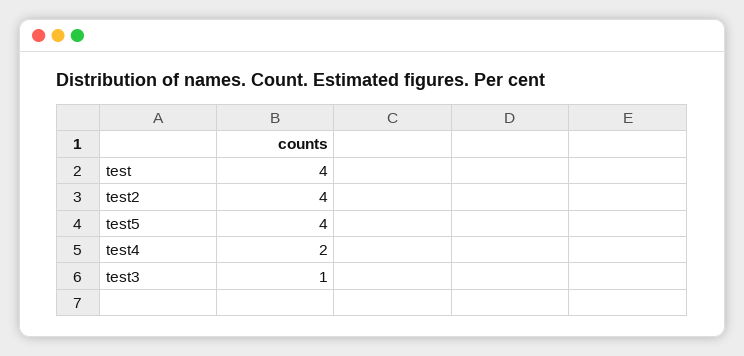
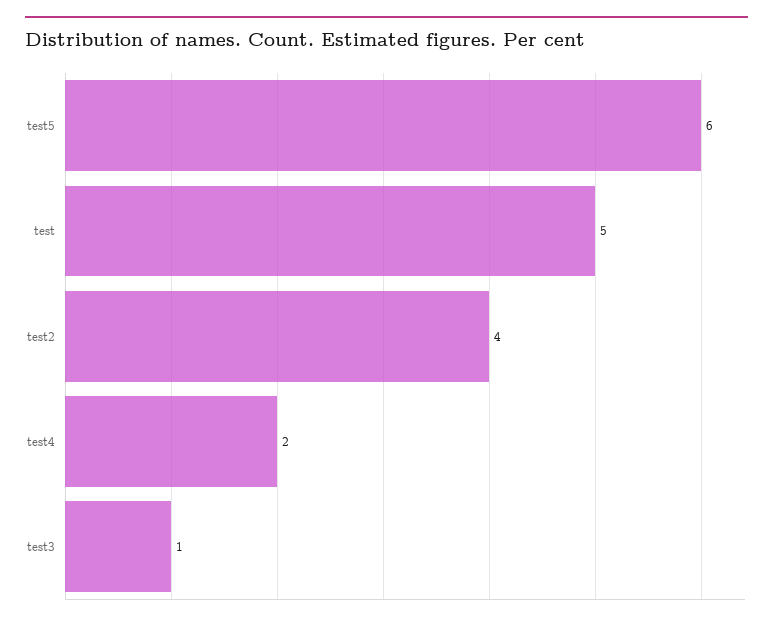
test: 4 -> 5
test5: 4 -> 6

